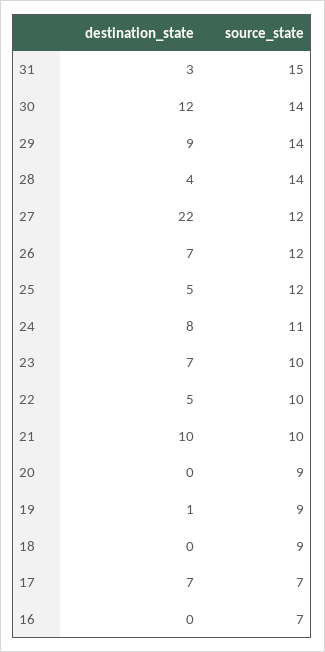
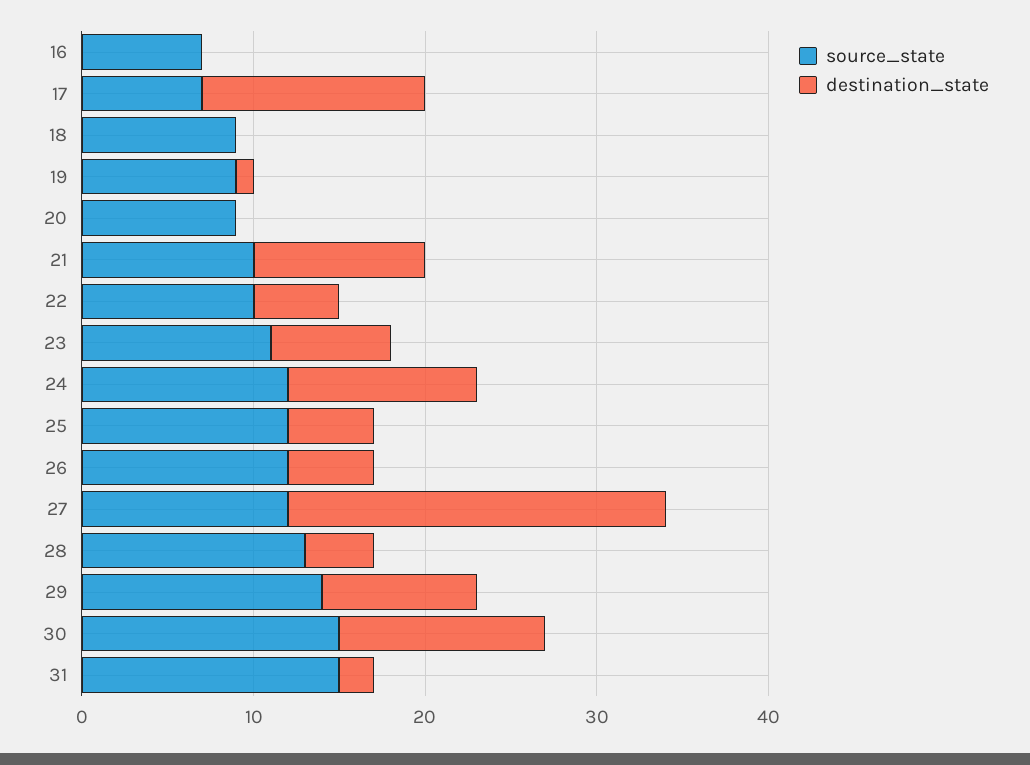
destination_state, 31: 3 -> 2
source_state, 30: 14 -> 15
source_state, 28: 14 -> 13
destination_state, 26: 7 -> 5
destination_state, 24: 8 -> 11
source_state, 24: 11 -> 12
source_state, 23: 10 -> 11
destination_state, 17: 7 -> 13

